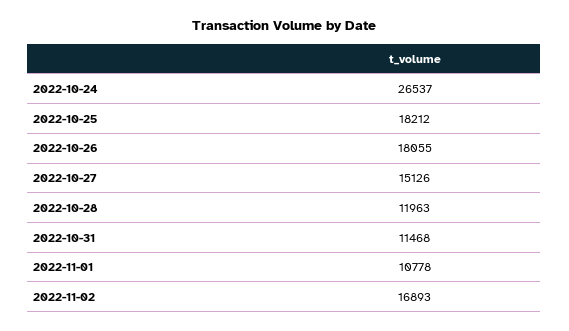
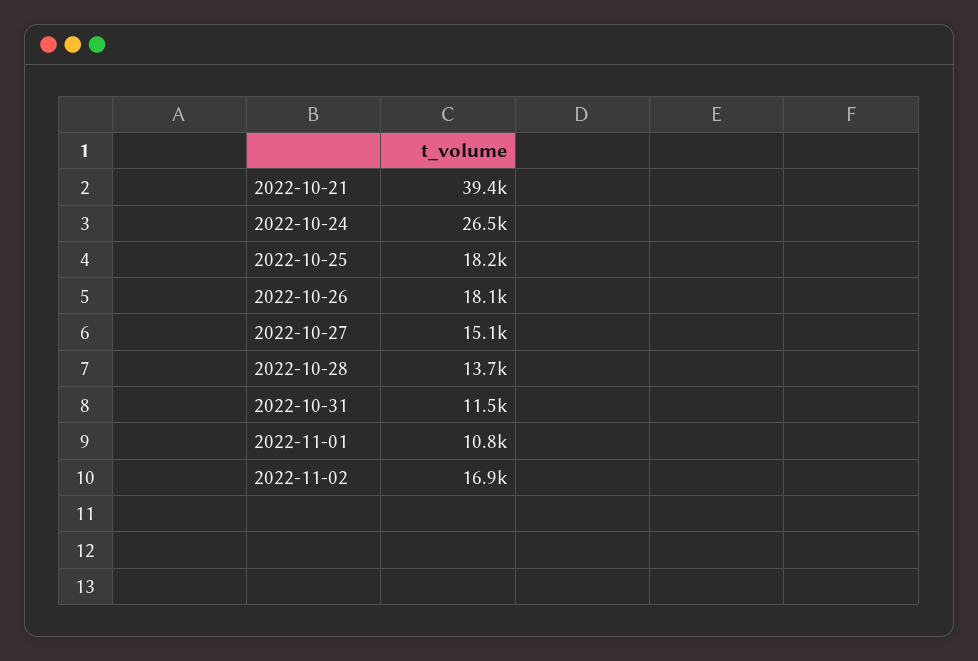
2022-10-28: 11963 -> 13700
2022-10-21: none -> 39400

